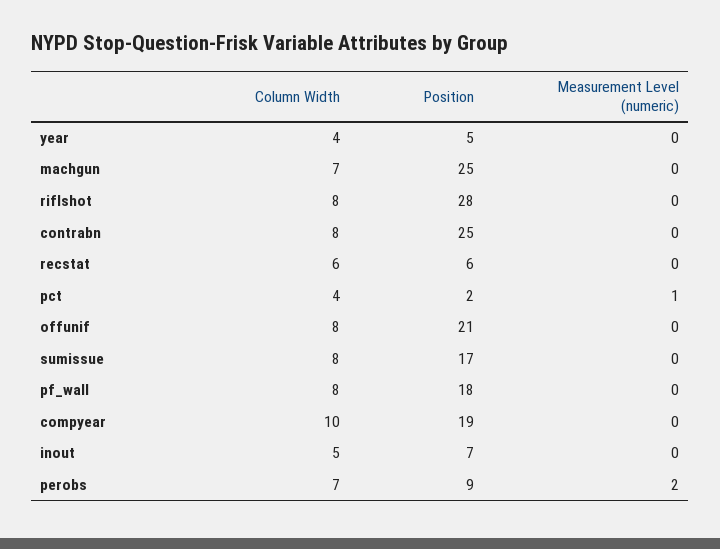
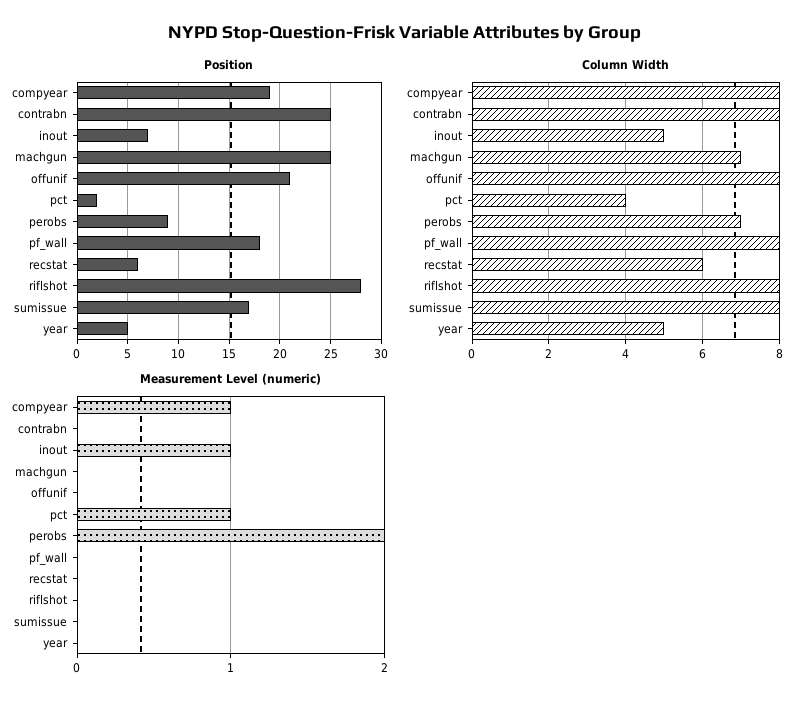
Column Width, year: 4 -> 5
Column Width, compyear: 10 -> 8
Measurement Level (numeric), compyear: 0 -> 1
Measurement Level (numeric), inout: 0 -> 1

